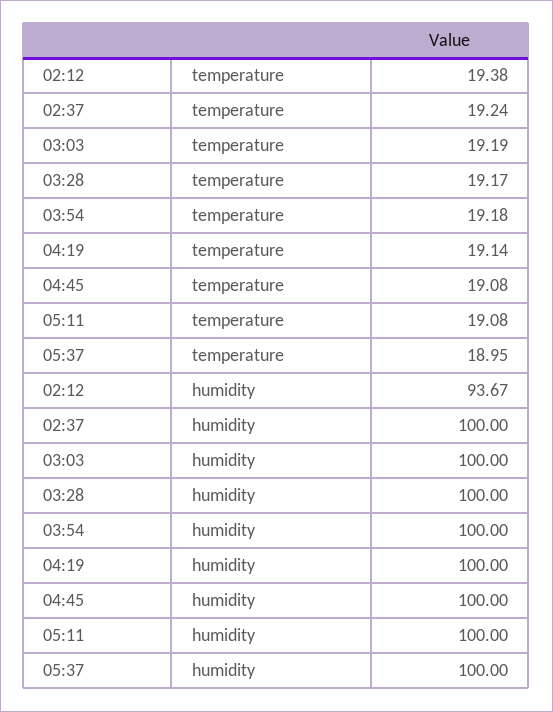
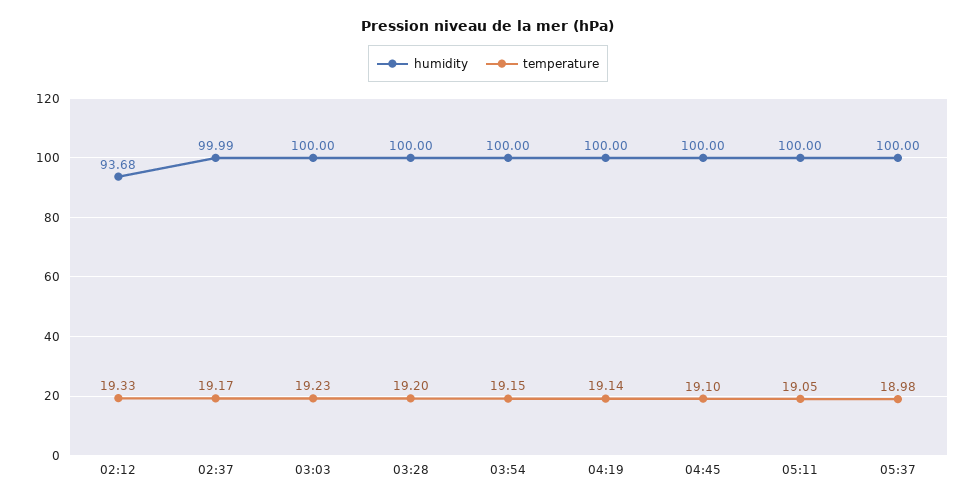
temperature, 02:12: 19.38 -> 19.33
temperature, 02:37: 19.24 -> 19.17
temperature, 03:03: 19.19 -> 19.23
temperature, 03:28: 19.17 -> 19.2
temperature, 03:54: 19.18 -> 19.15
temperature, 04:45: 19.08 -> 19.1
temperature, 05:11: 19.08 -> 19.05
temperature, 05:37: 18.95 -> 18.98
humidity, 02:12: 93.67 -> 93.68
humidity, 02:37: 100 -> 99.99

